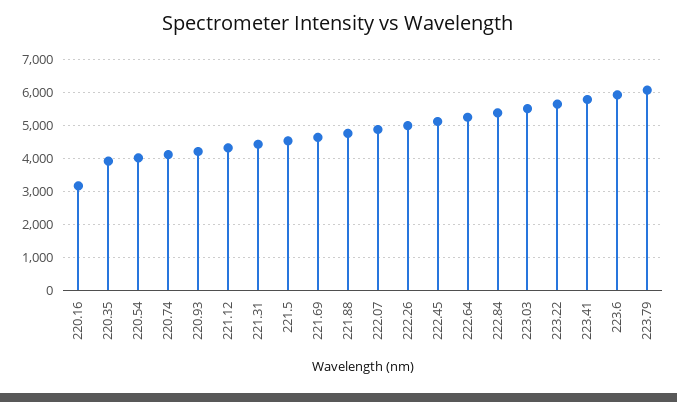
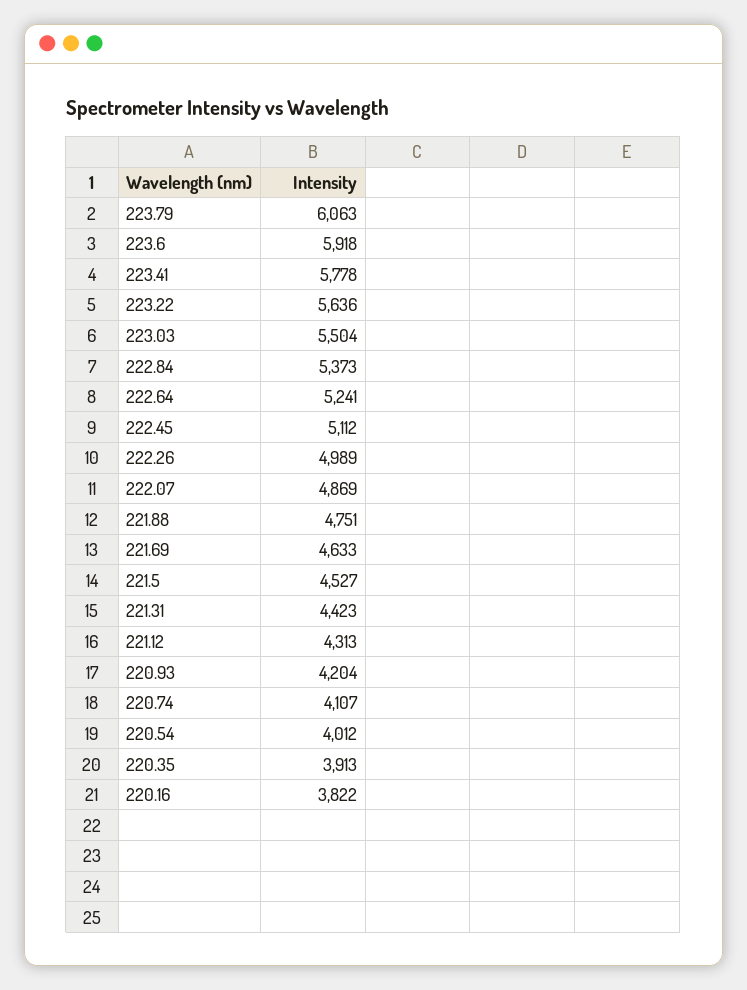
220.16: 3200 -> 3822

